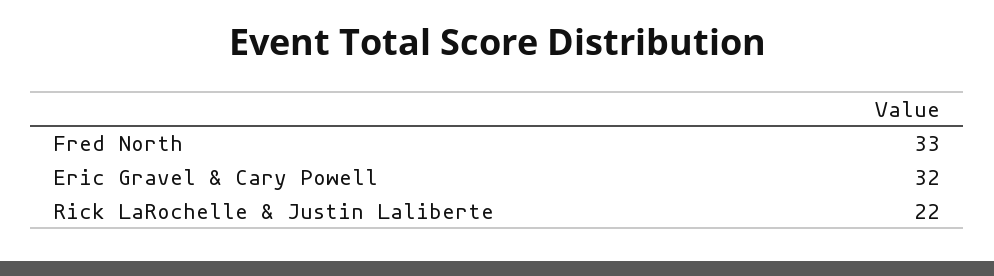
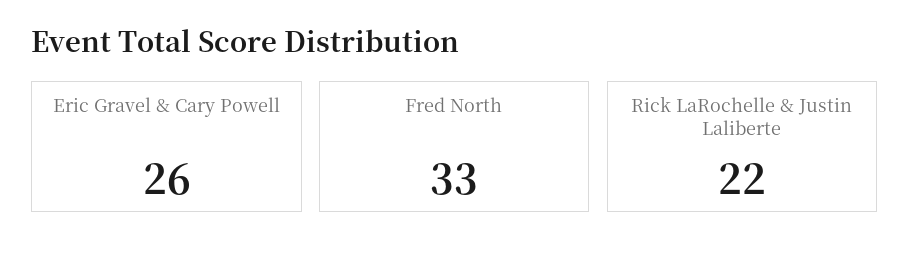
Eric Gravel & Cary Powell: 32 -> 26

